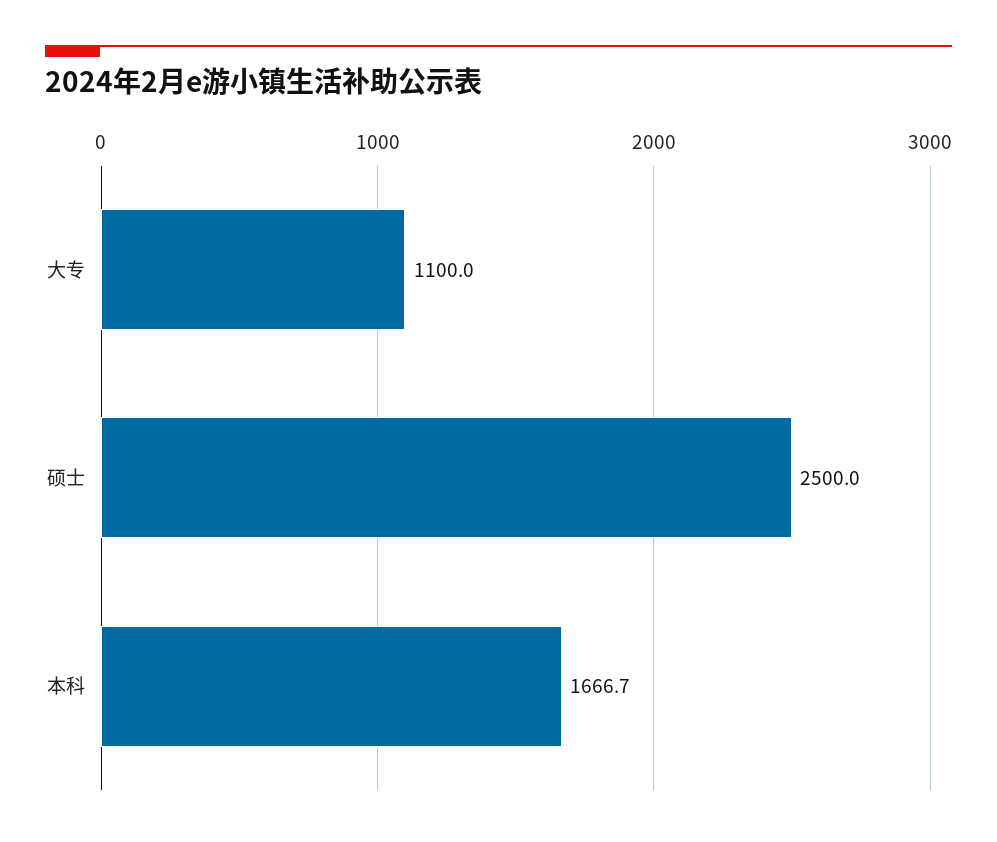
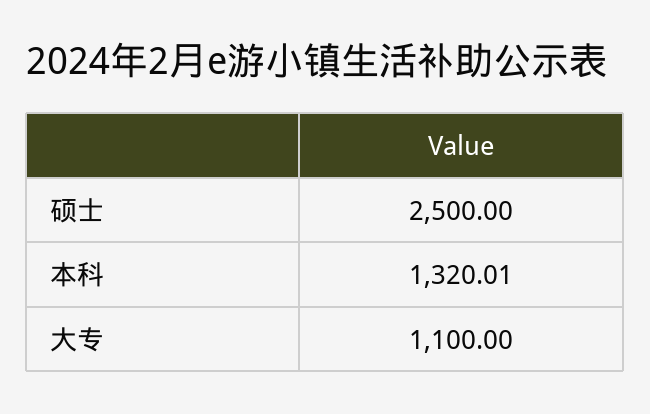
本科: 1666.7 -> 1320.01

